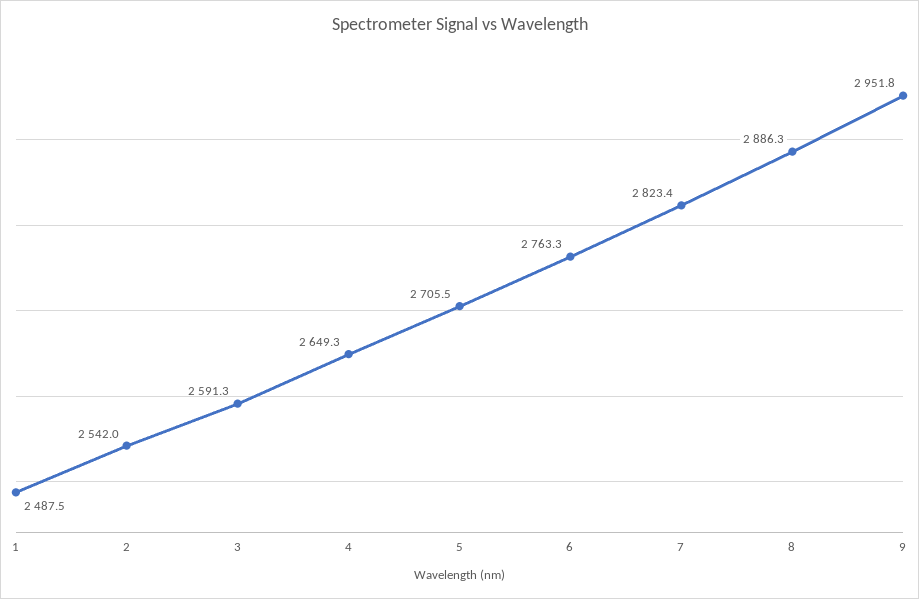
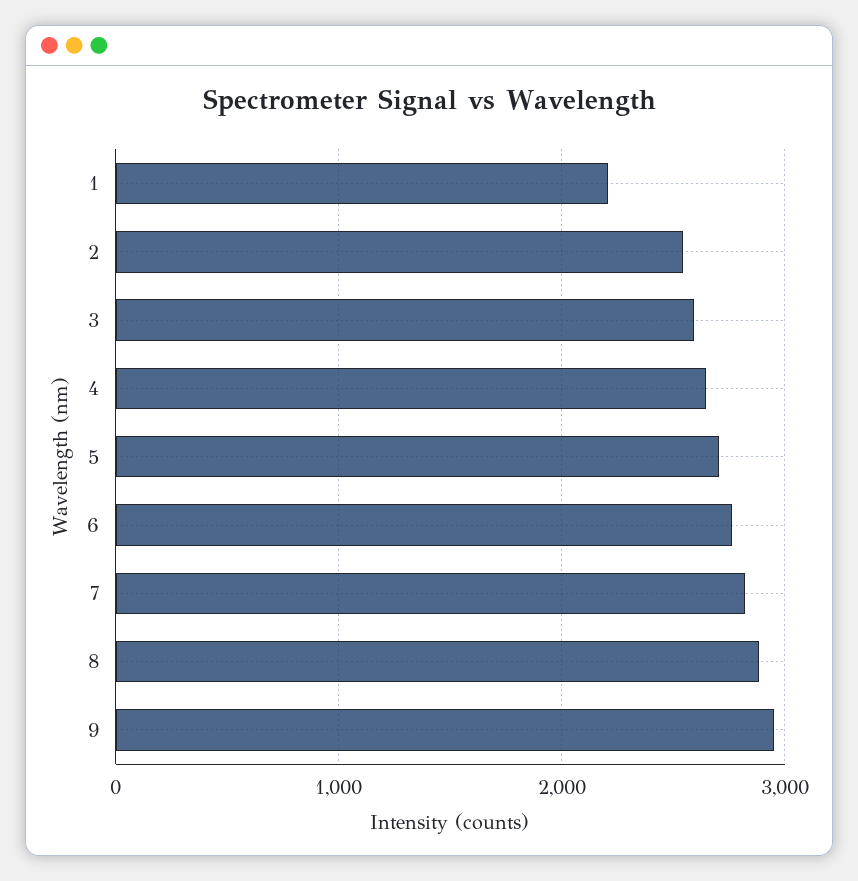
1: 2487.5 -> 2200

